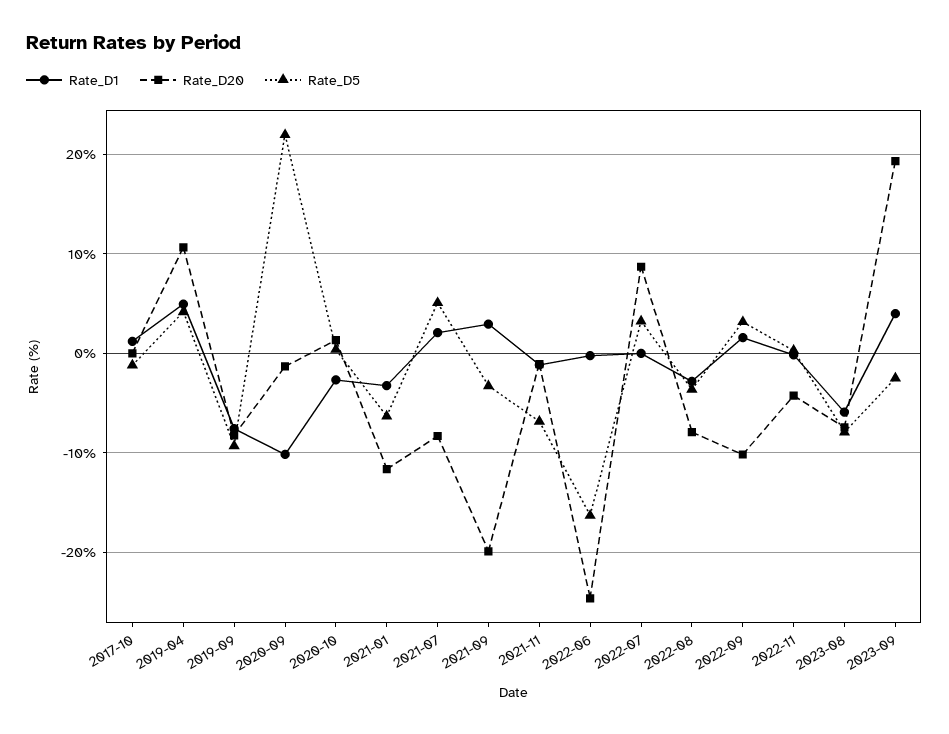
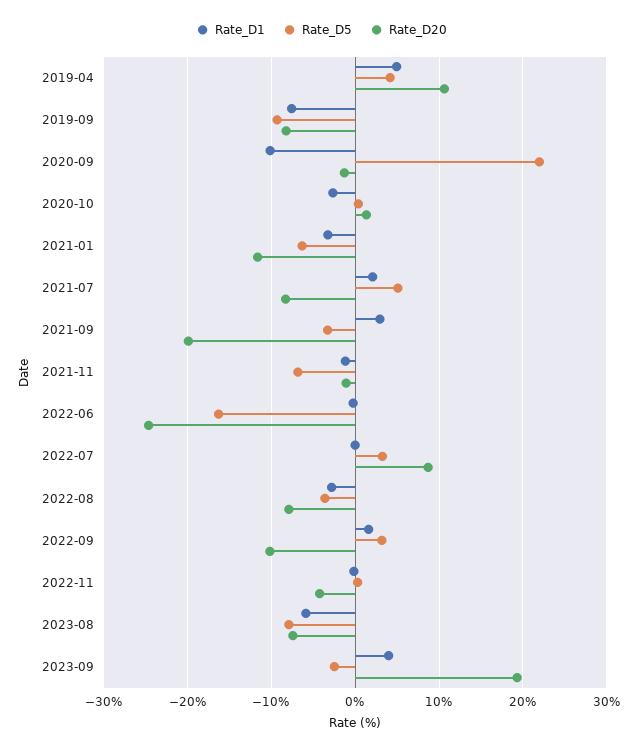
Rate_D1, 2017-10: 1 -> none
Rate_D20, 2017-10: 0 -> none
Rate_D5, 2017-10: -1 -> none

